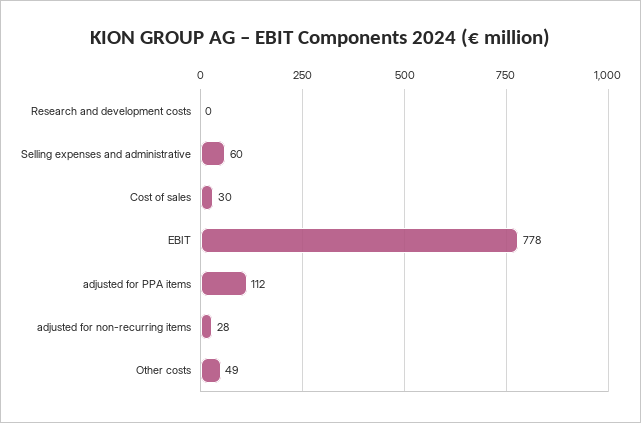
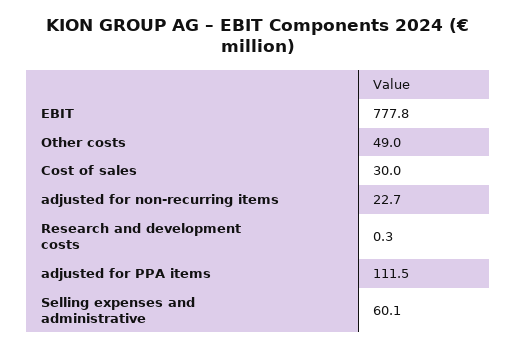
adjusted for non-recurring items: 28 -> 22.7

